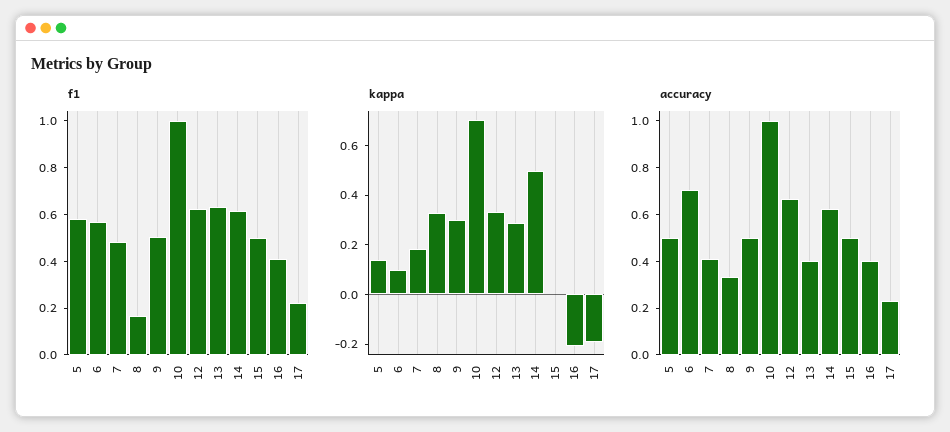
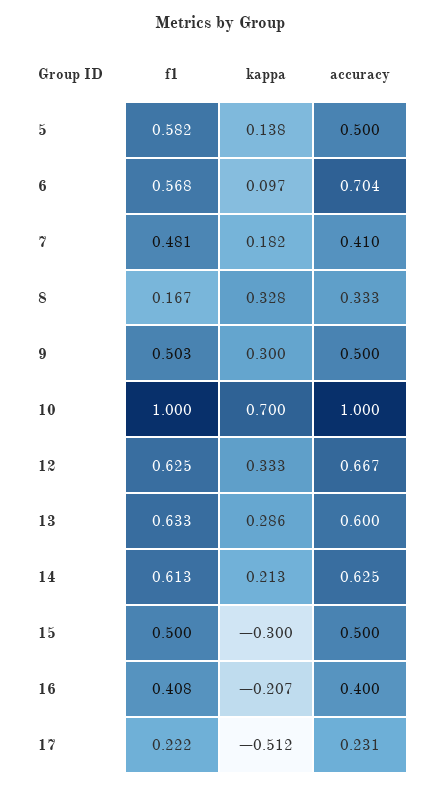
kappa, 14: 0.5 -> 0.213
kappa, 15: 0 -> -0.3
kappa, 17: -0.2 -> -0.512
accuracy, 13: 0.4 -> 0.6

